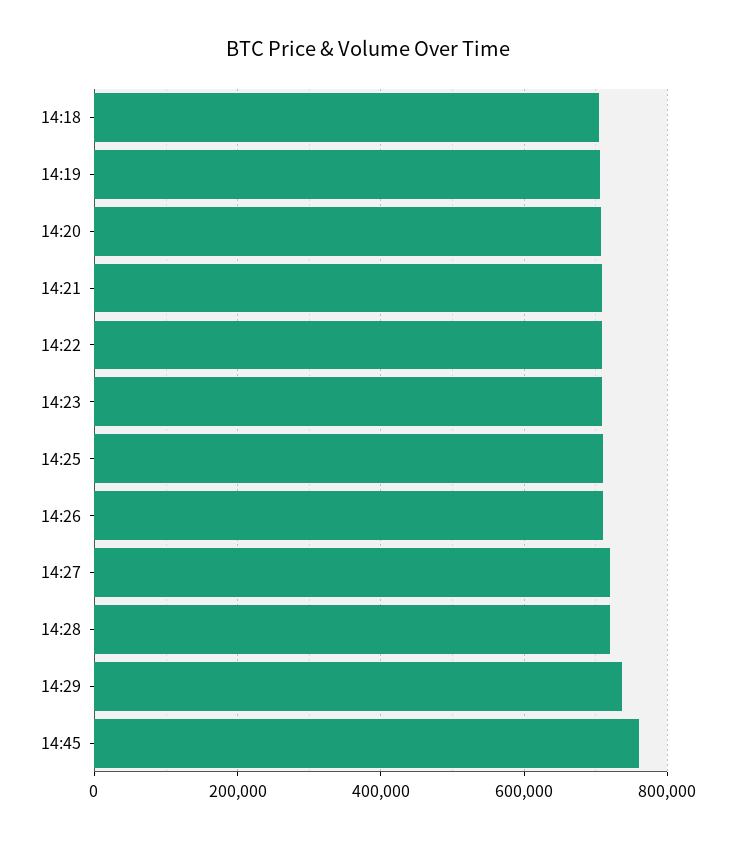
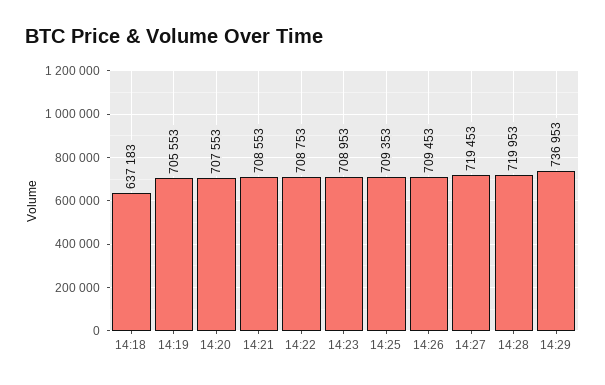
14:18: 700000 -> 637183
14:45: 760000 -> none

